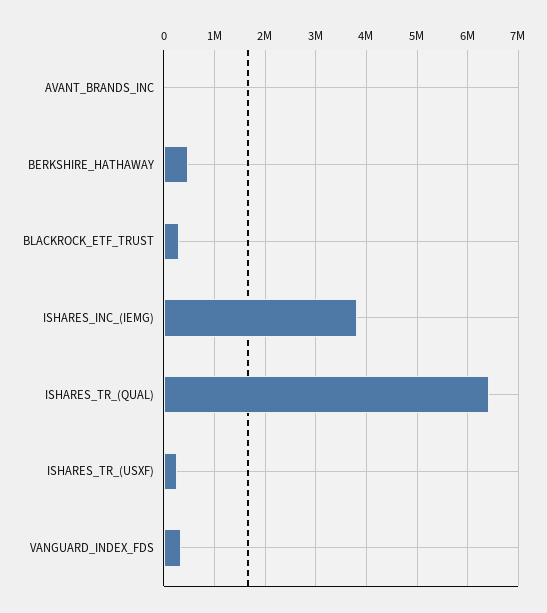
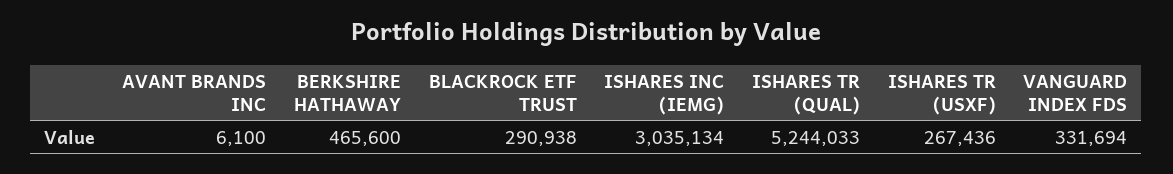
ISHARES_INC_(IEMG): 3800000 -> 3035134
ISHARES_TR_(QUAL): 6400000 -> 5244033

